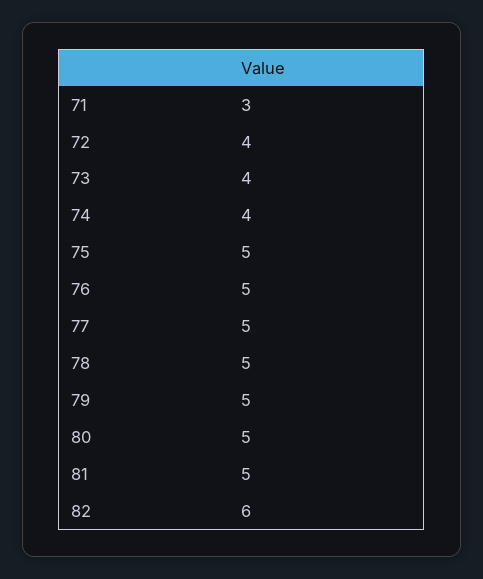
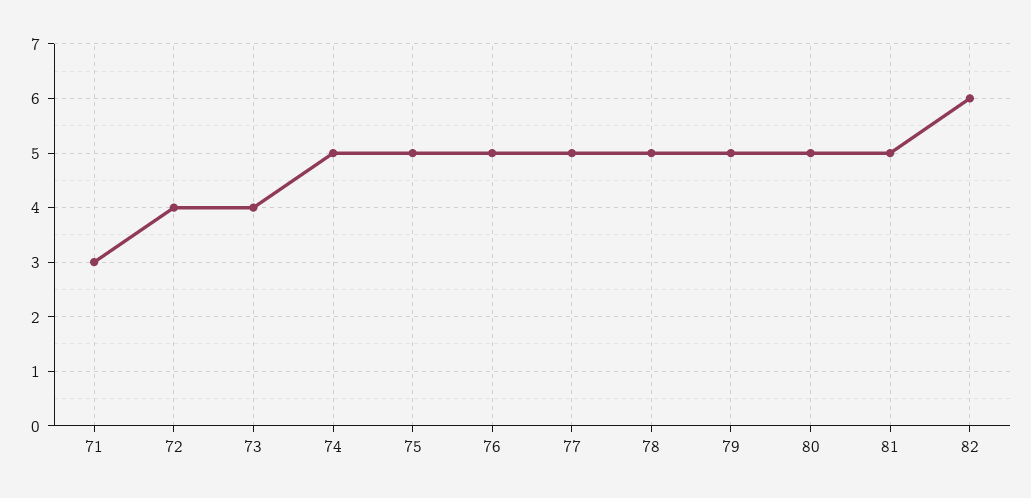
74: 4 -> 5

